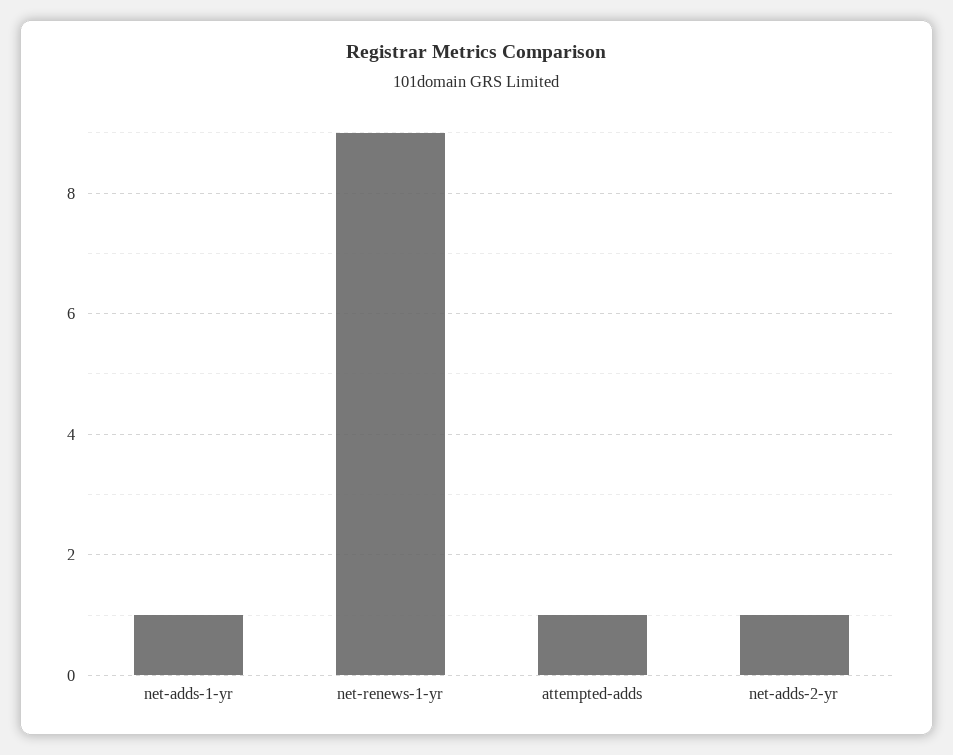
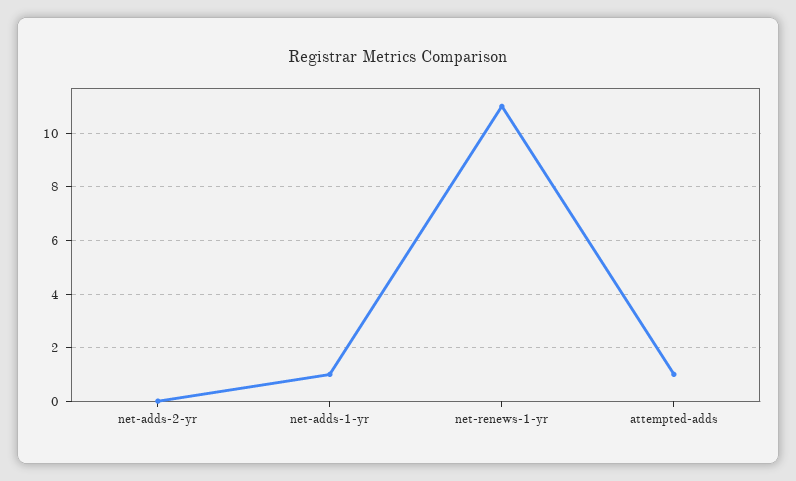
net-renews-1-yr: 9 -> 11
net-adds-2-yr: 1 -> 0

